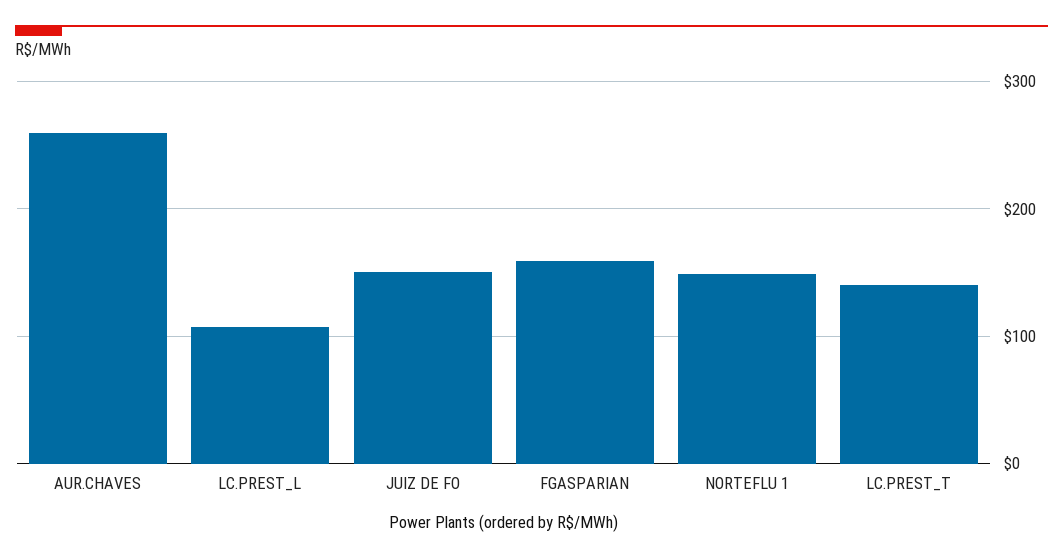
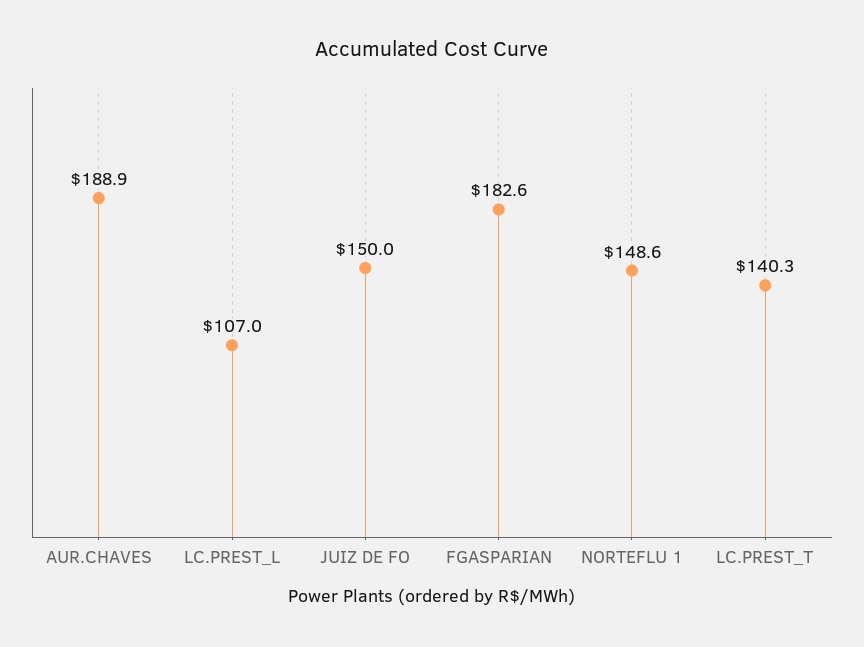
AUR.CHAVES: 260 -> 188.9
FGASPARIAN: 160 -> 182.6

